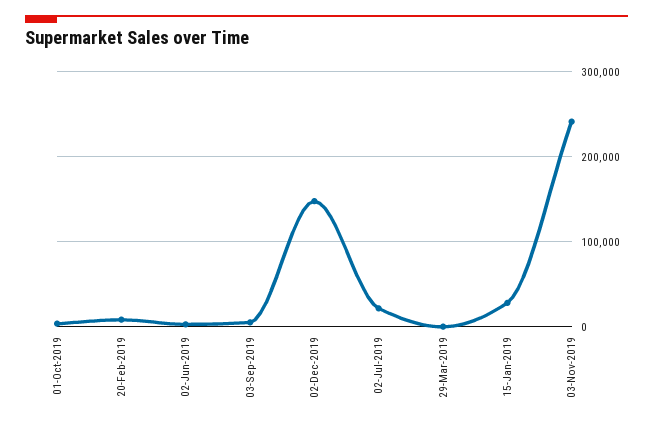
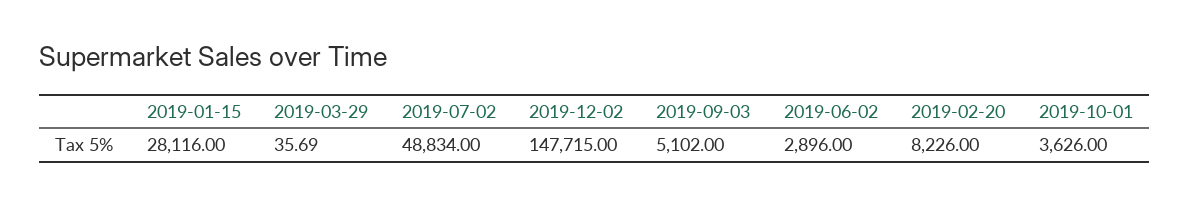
02-Jul-2019: 20000 -> 48834
03-Nov-2019: 240000 -> none

